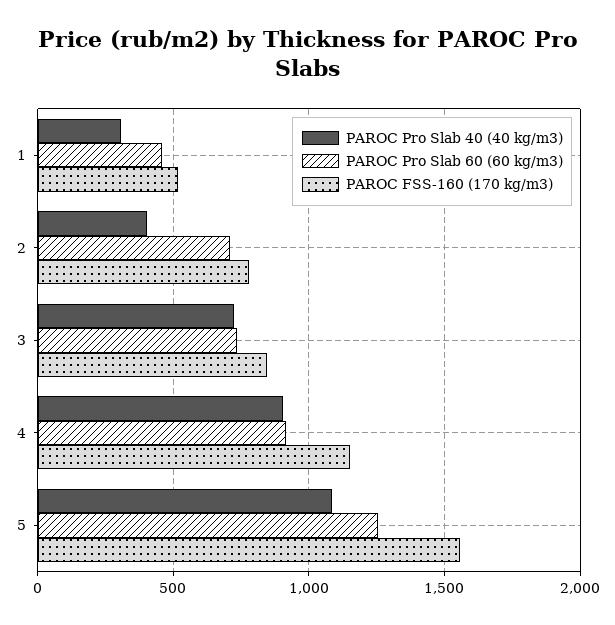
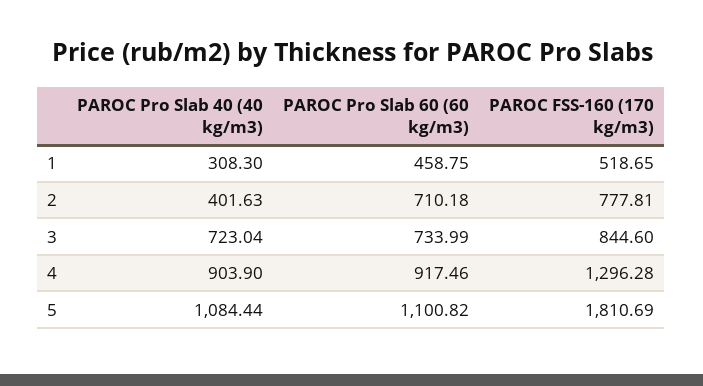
PAROC FSS-160 (170 kg/m3), 4: 1150 -> 1296.28
PAROC Pro Slab 60 (60 kg/m3), 5: 1250 -> 1100.82
PAROC FSS-160 (170 kg/m3), 5: 1550 -> 1810.69

